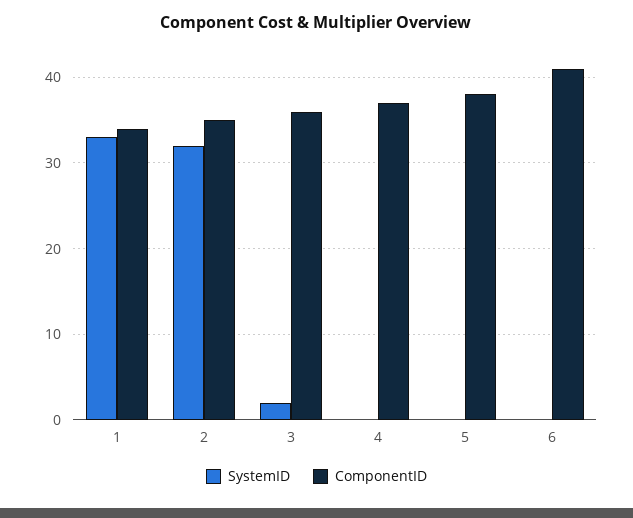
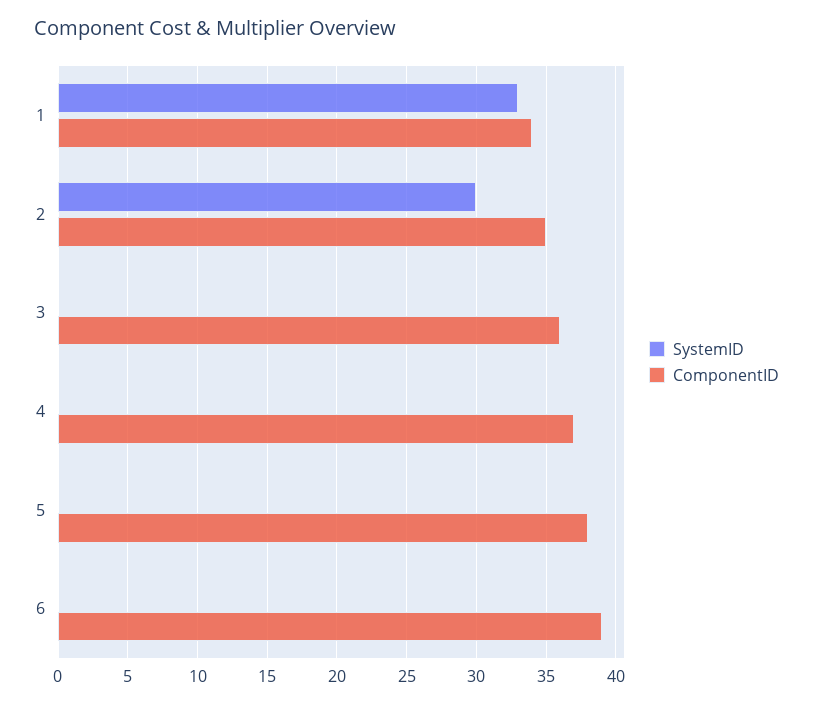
SystemID, 2: 32 -> 30
SystemID, 3: 2 -> 0
ComponentID, 6: 41 -> 39

